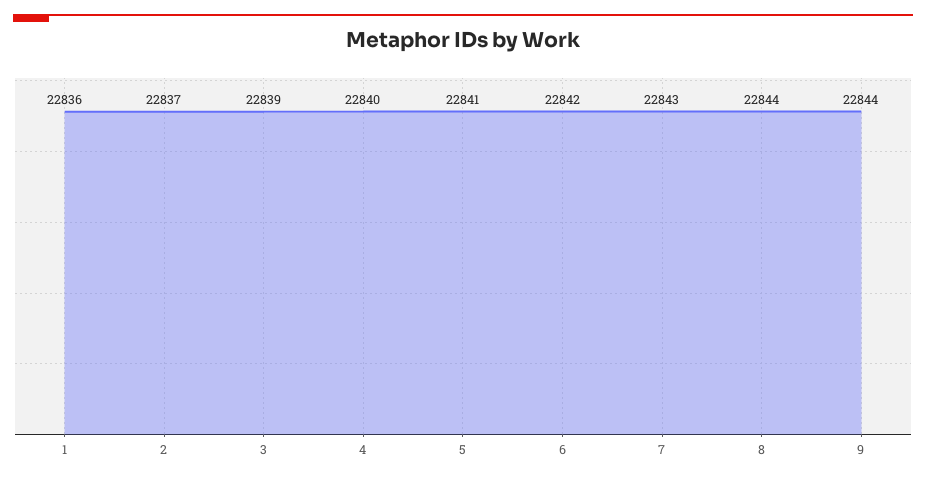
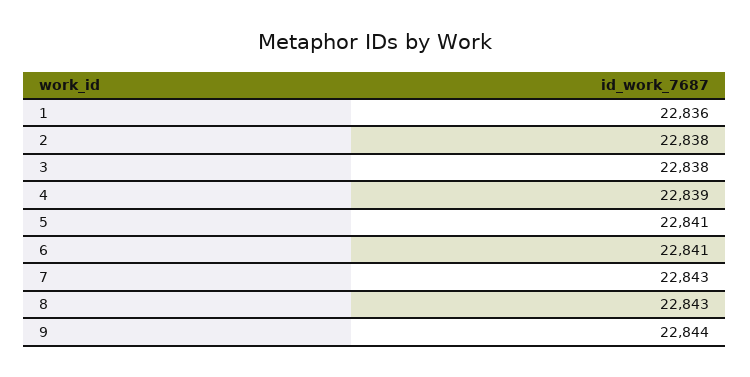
2: 22837 -> 22838
3: 22839 -> 22838
4: 22840 -> 22839
6: 22842 -> 22841
8: 22844 -> 22843

